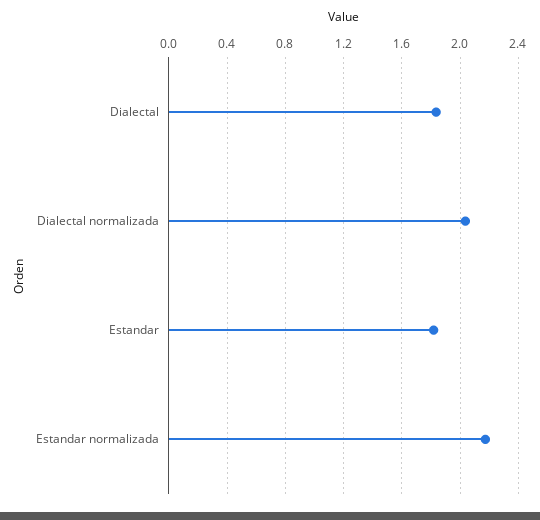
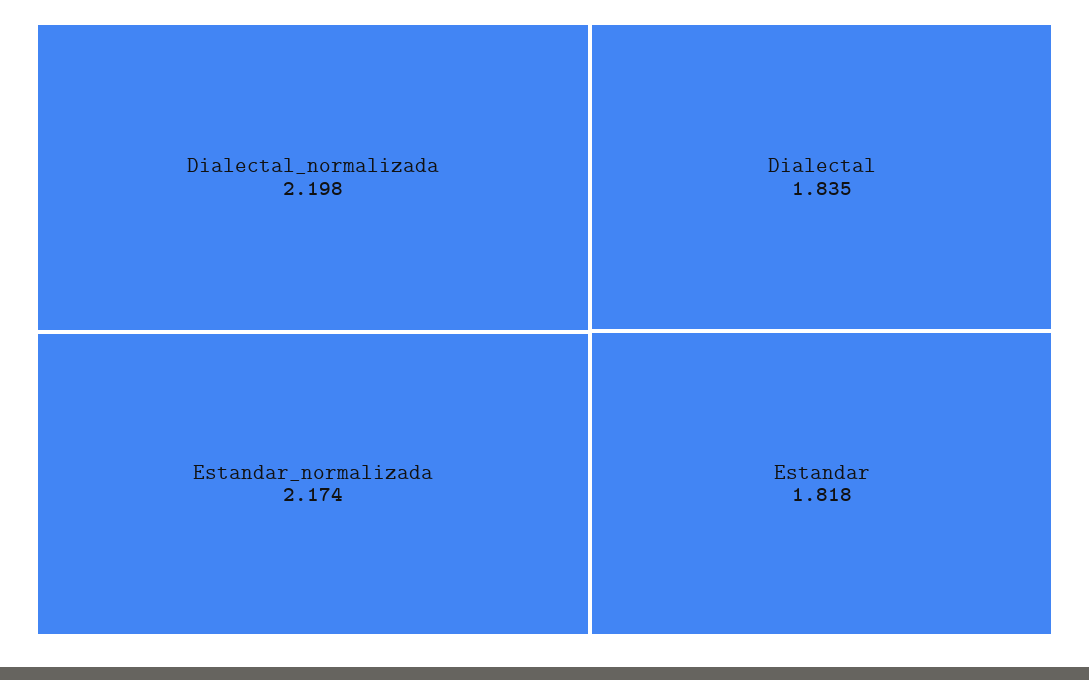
Dialectal normalizada: 2.05 -> 2.198

